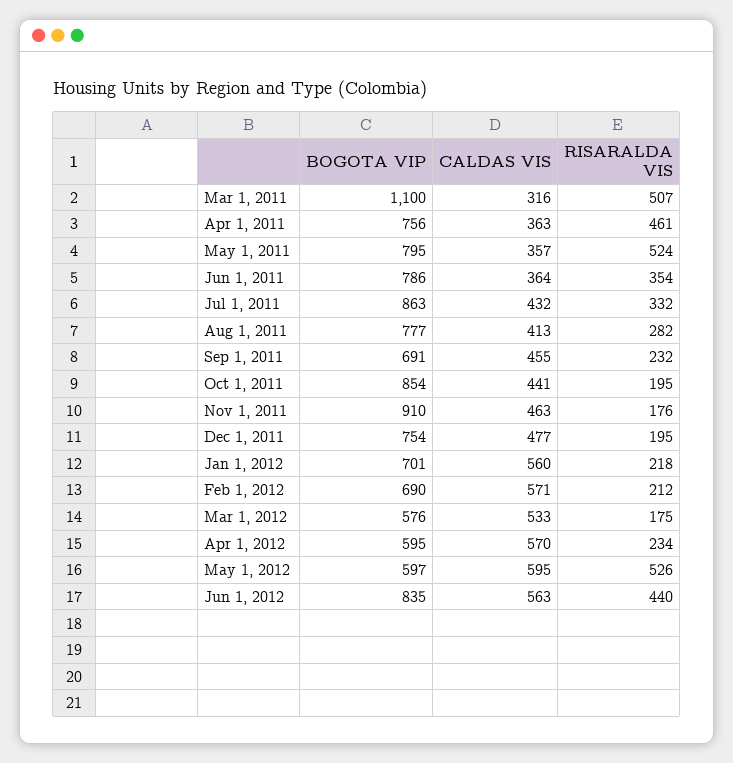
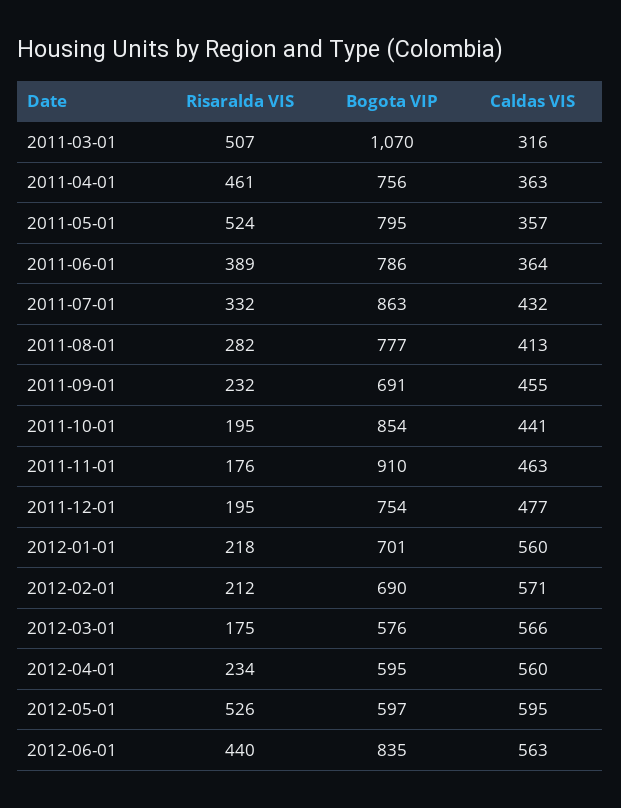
BOGOTA VIP, Mar 1, 2011: 1100 -> 1070
RISARALDA VIS, Jun 1, 2011: 354 -> 389
CALDAS VIS, Mar 1, 2012: 533 -> 566
CALDAS VIS, Apr 1, 2012: 570 -> 560

